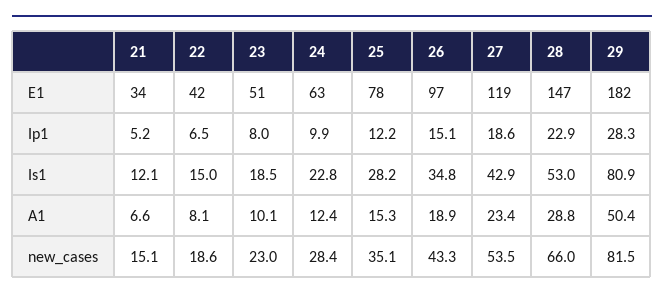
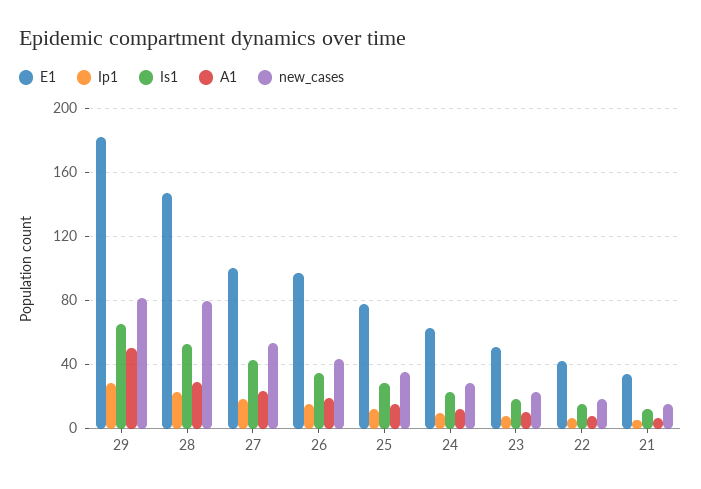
E1, 27: 119 -> 100
Is1, 29: 80.9 -> 65
new_cases, 28: 66 -> 80

